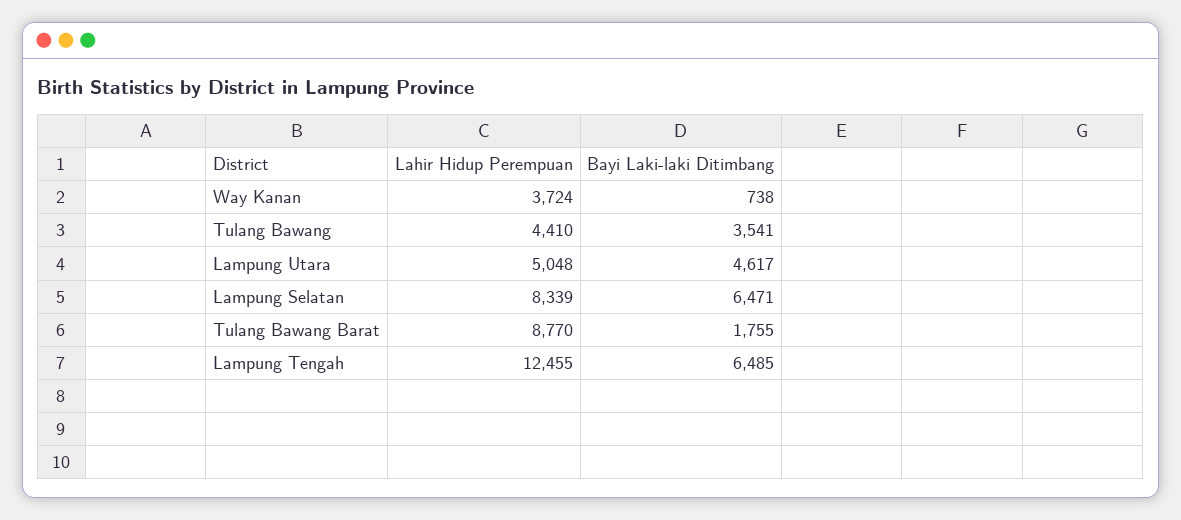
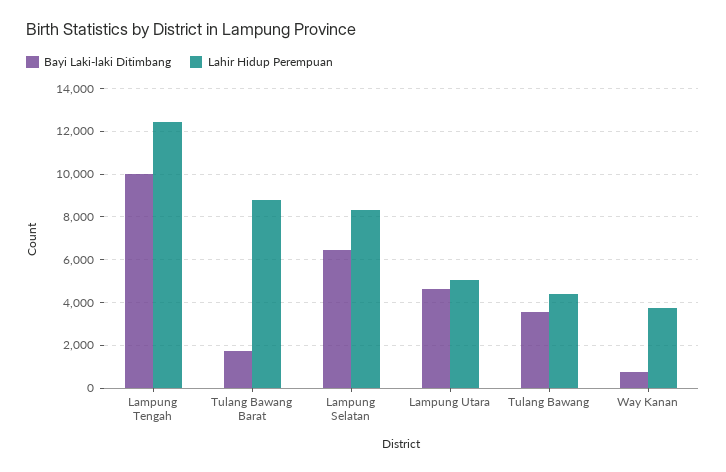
Bayi Laki-laki Ditimbang, Lampung Tengah: 6485 -> 10000

